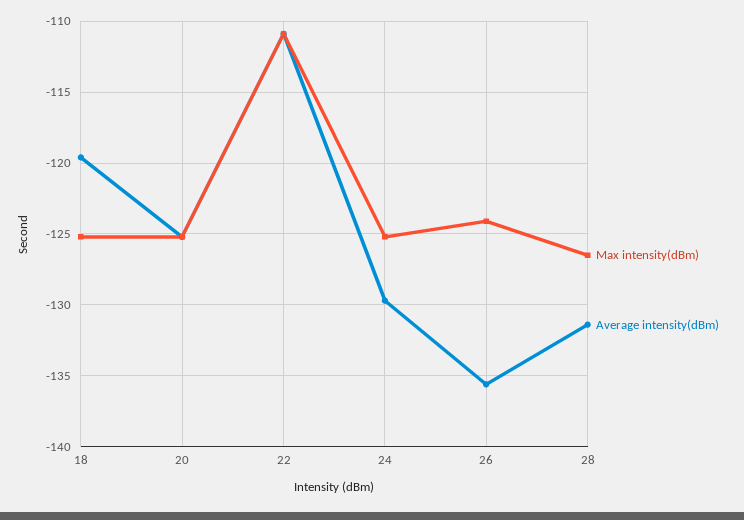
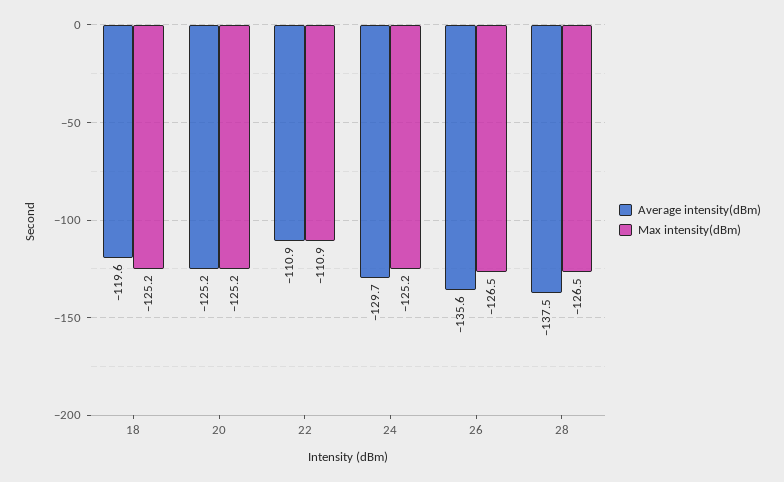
Max intensity(dBm), 26: -124 -> -126.5
Average intensity(dBm), 28: -131.5 -> -137.5

